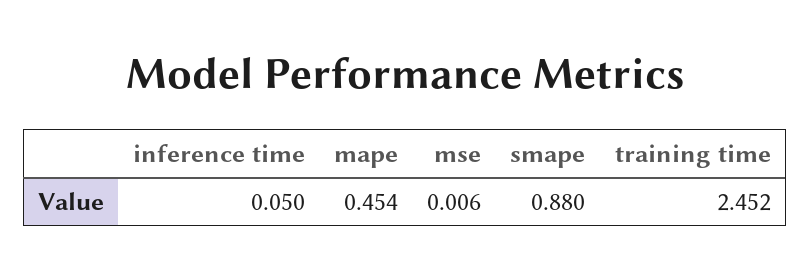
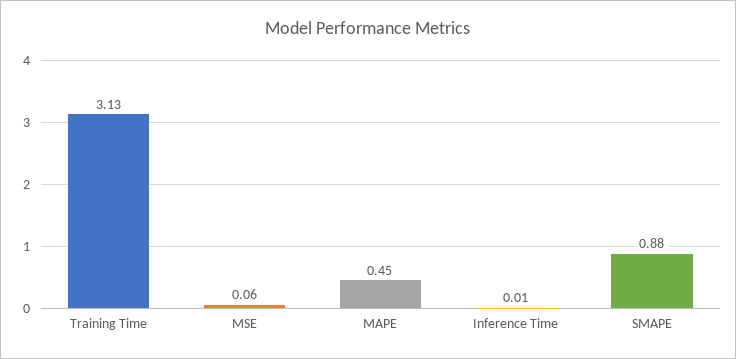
inference time: 0.05 -> 0.01
mse: 0.006 -> 0.06
training time: 2.452 -> 3.13

